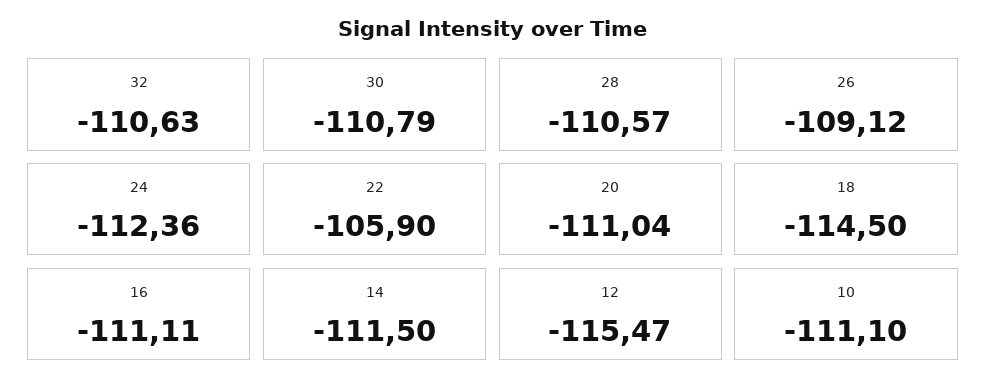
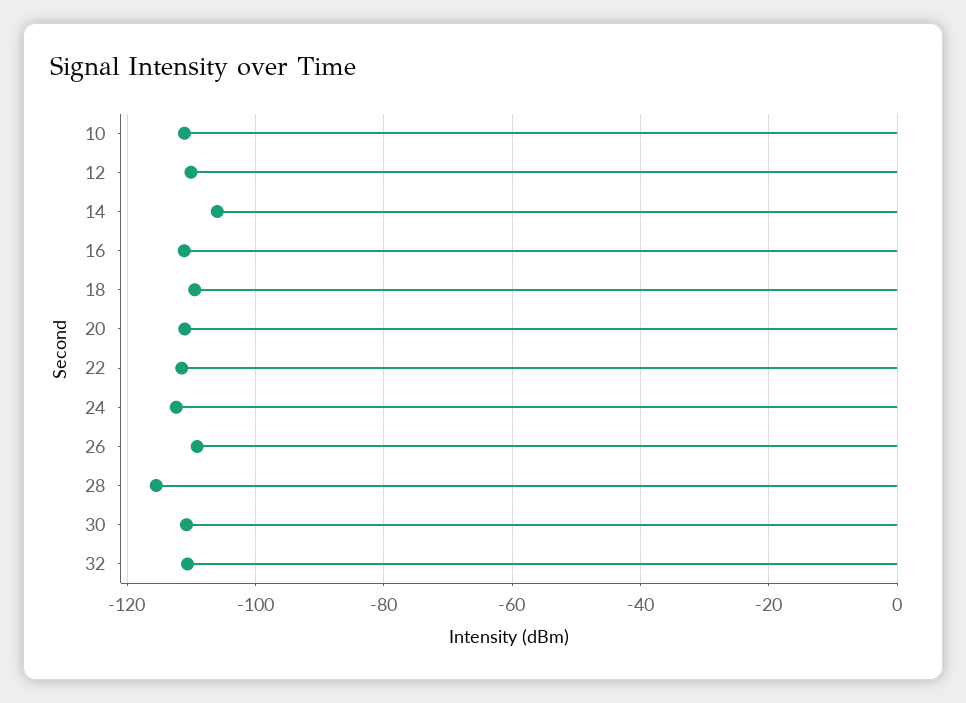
28: -110.57 -> -116
22: -105.9 -> -112
18: -114.5 -> -110
14: -111.5 -> -106
12: -115.47 -> -110

